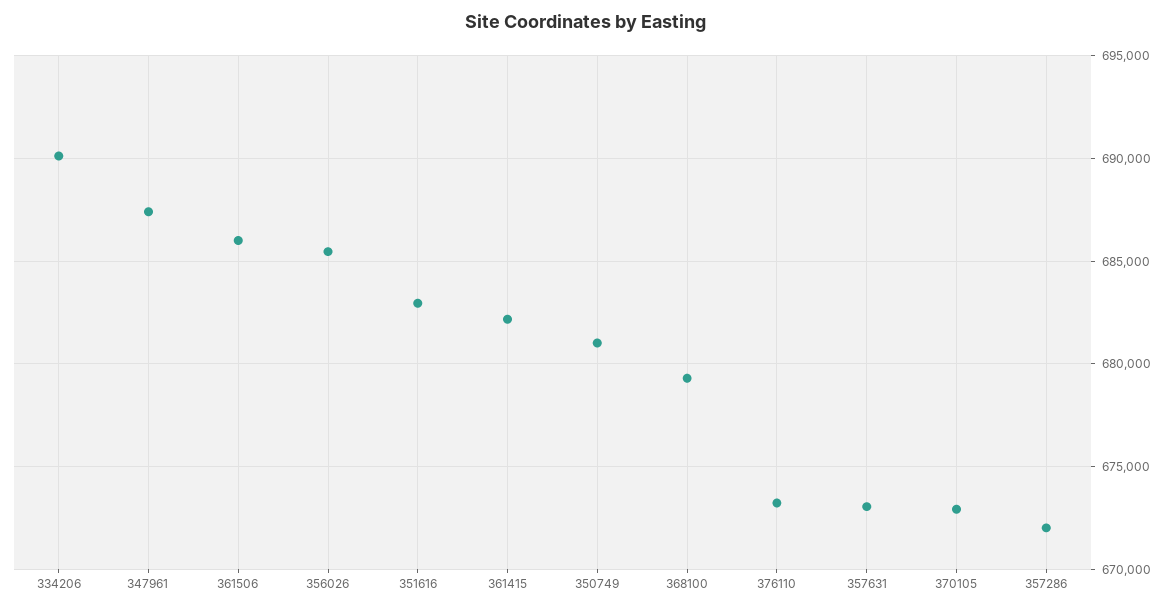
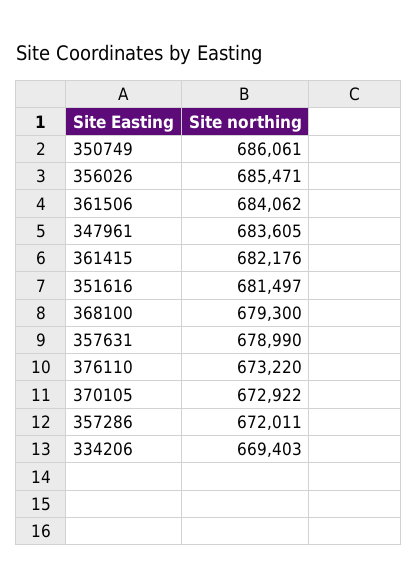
334206: 690000 -> 669403
347961: 687500 -> 683605
361506: 686000 -> 684062
351616: 683000 -> 681497
350749: 681000 -> 686061
357631: 673000 -> 678990

